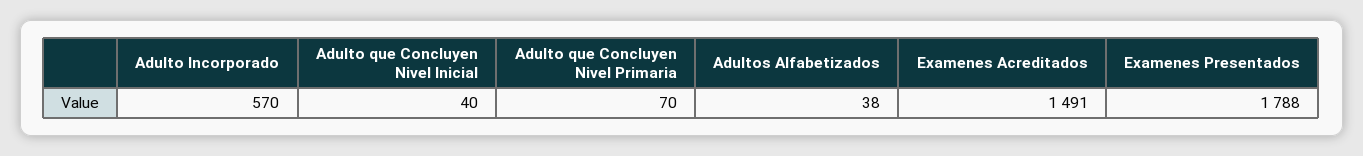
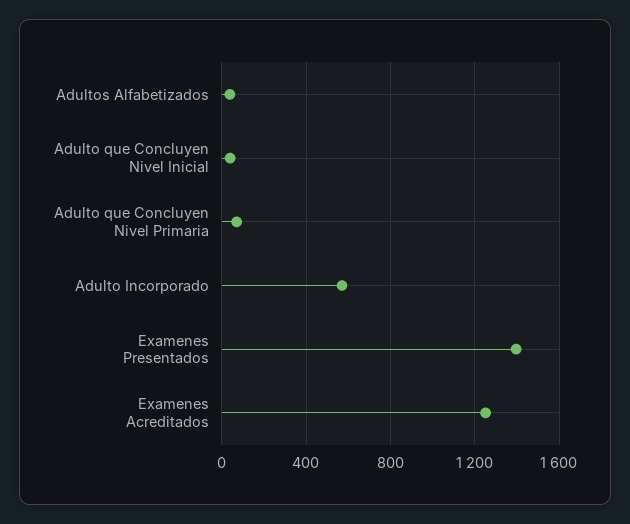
Examenes Acreditados: 1491 -> 1250
Examenes Presentados: 1788 -> 1400

